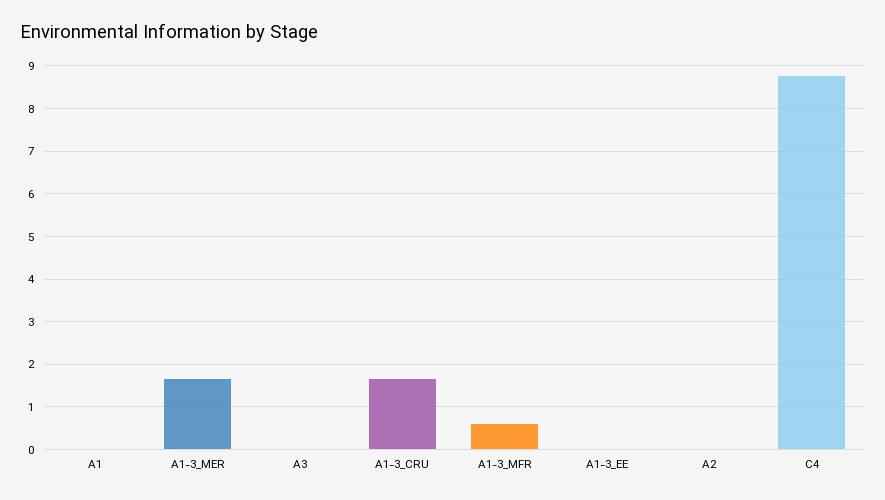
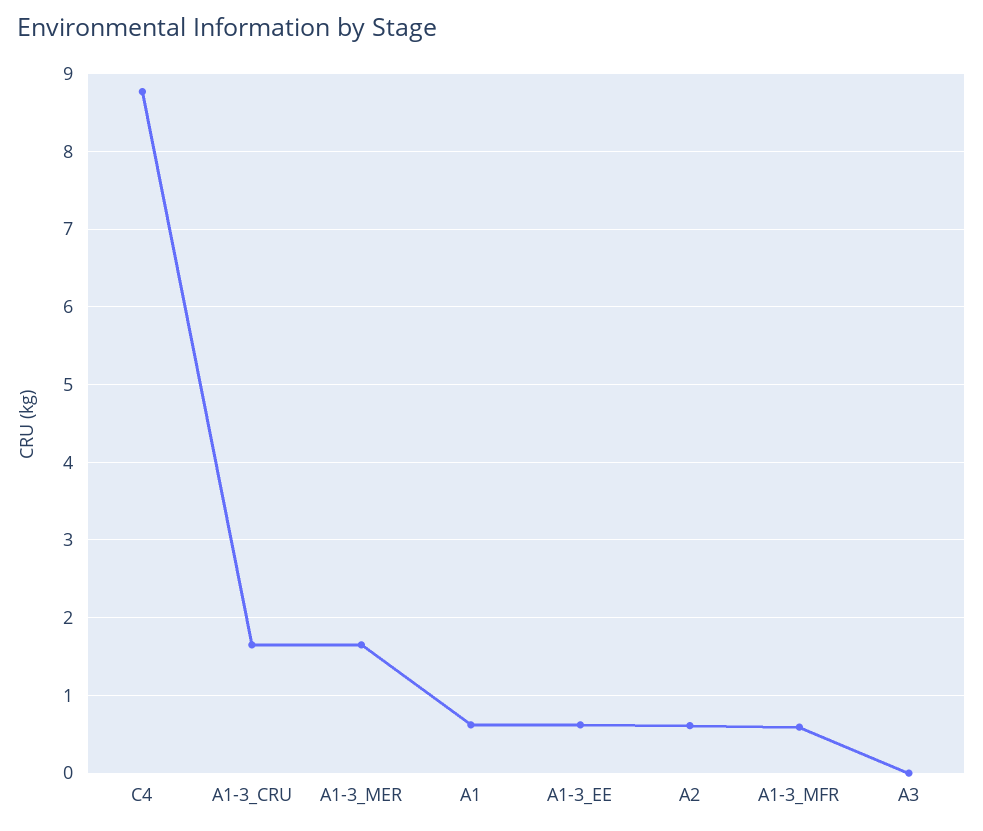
A1: 0 -> 0.6
A1-3_EE: 0 -> 0.6
A2: 0 -> 0.6

